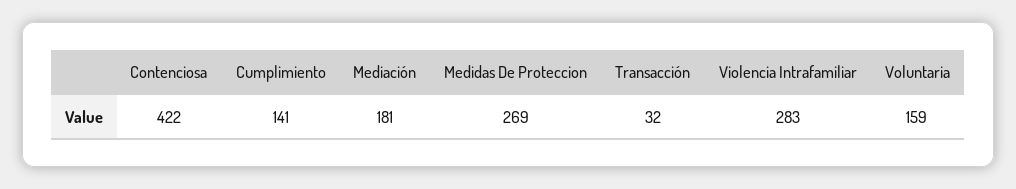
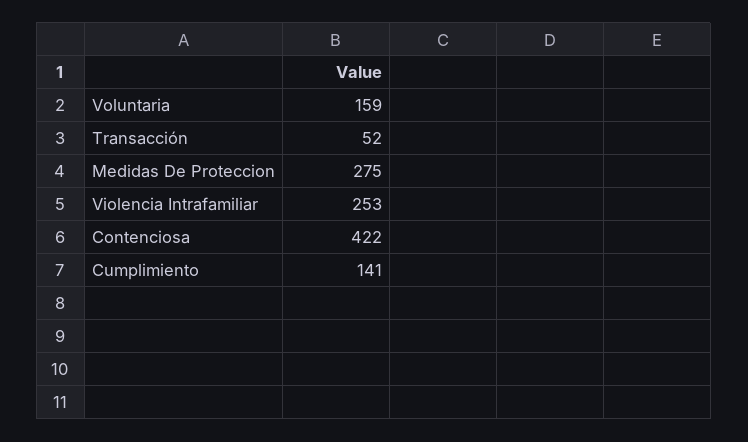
Mediación: 181 -> none
Medidas De Proteccion: 269 -> 275
Transacción: 32 -> 52
Violencia Intrafamiliar: 283 -> 253

